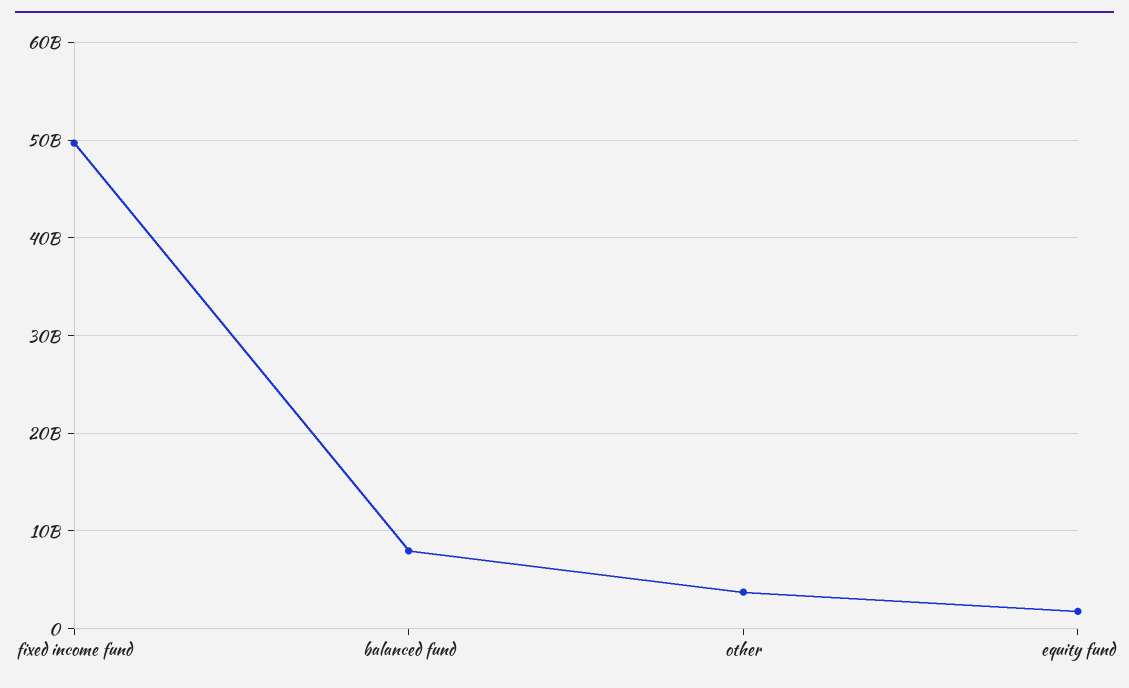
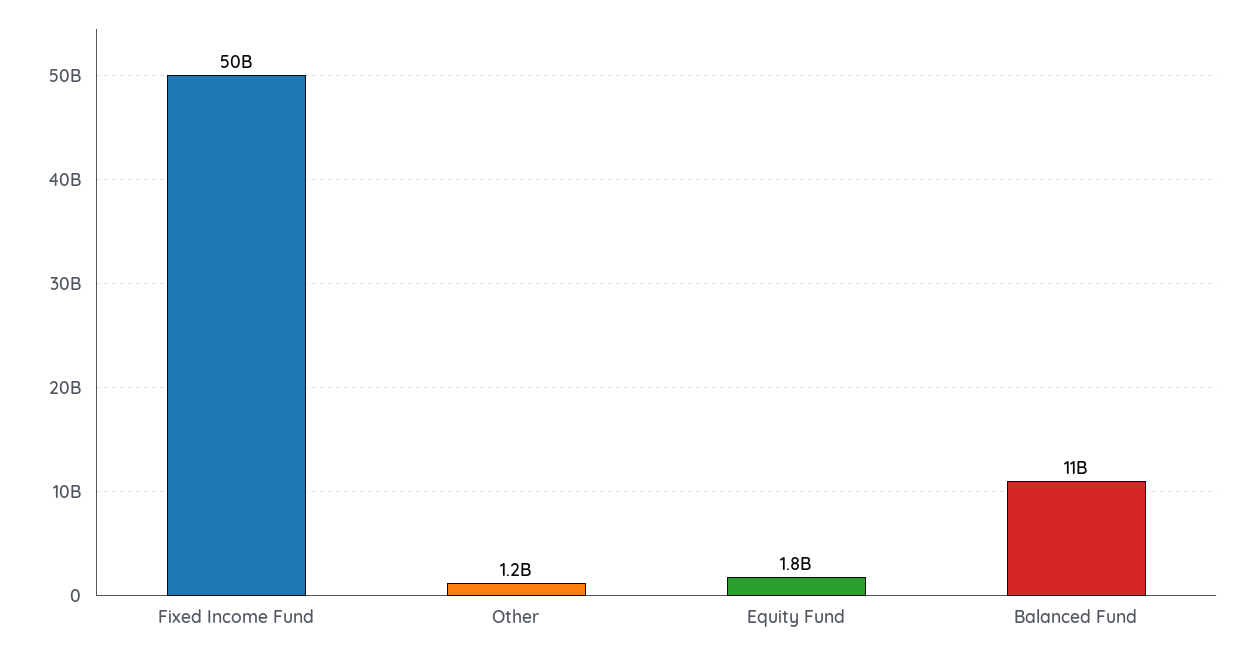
balanced fund: 8000000000 -> 11000000000
other: 4000000000 -> 1200000000

